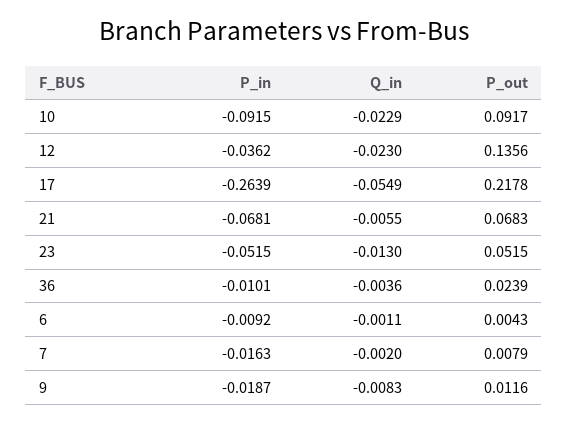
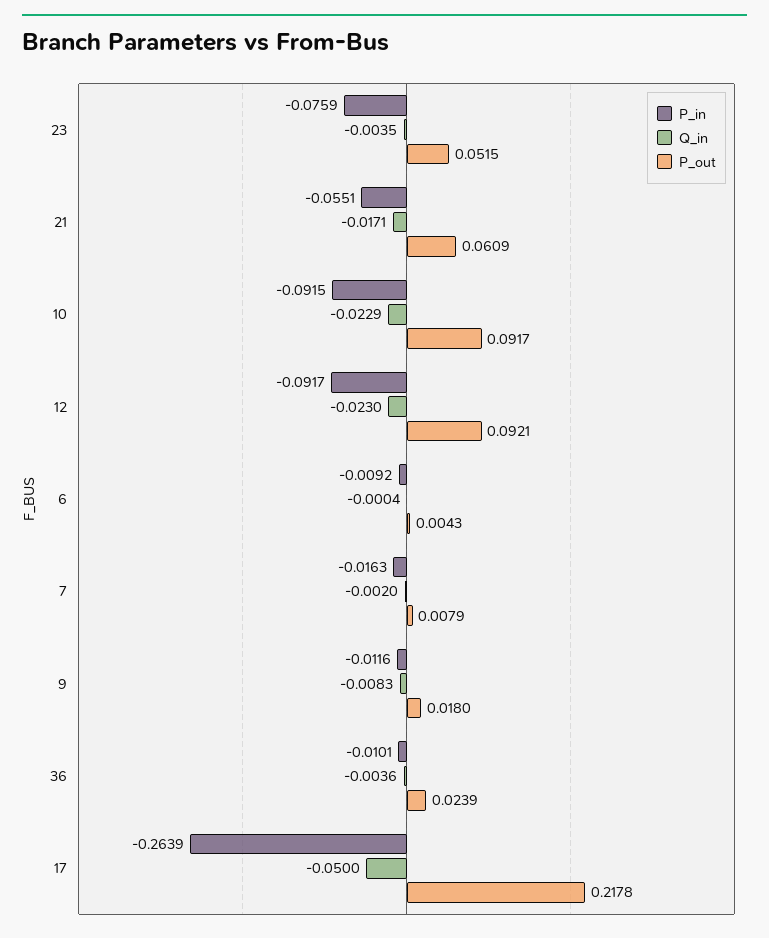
P_in, 12: -0.0362 -> -0.0917
P_out, 12: 0.1356 -> 0.0921
Q_in, 17: -0.0549 -> -0.05
P_in, 21: -0.0681 -> -0.0551
Q_in, 21: -0.0055 -> -0.0171
P_out, 21: 0.0683 -> 0.0609
P_in, 23: -0.0515 -> -0.0759
Q_in, 23: -0.013 -> -0.0035
Q_in, 6: -0.0011 -> -0.0004
P_in, 9: -0.0187 -> -0.0116
P_out, 9: 0.0116 -> 0.018

